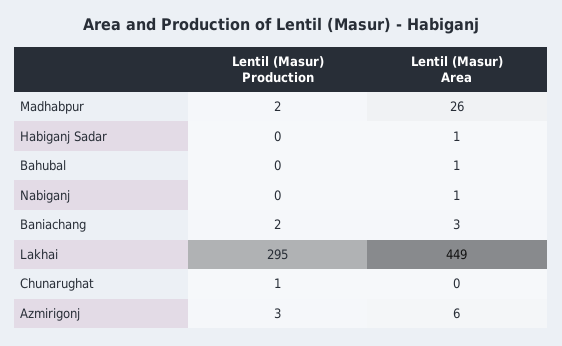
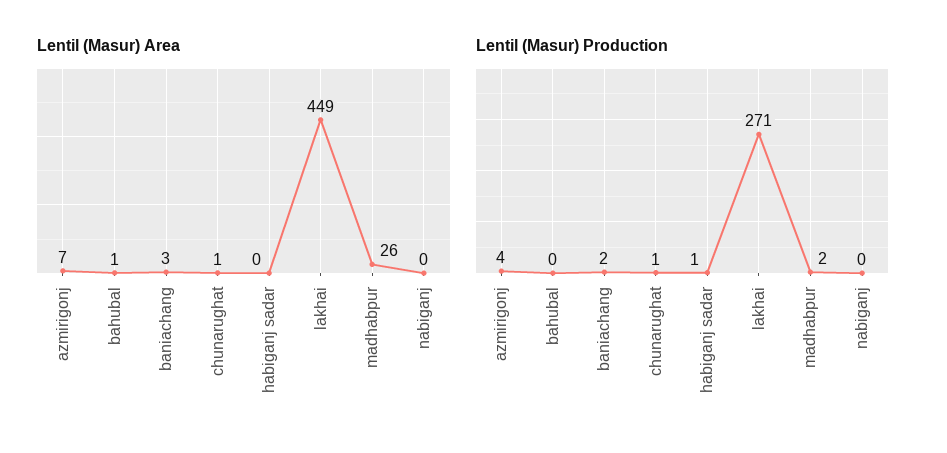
Lentil (Masur) Production, Habiganj Sadar: 0 -> 1
Lentil (Masur) Area, Habiganj Sadar: 1 -> 0
Lentil (Masur) Area, Nabiganj: 1 -> 0
Lentil (Masur) Production, Lakhai: 295 -> 271
Lentil (Masur) Area, Chunarughat: 0 -> 1
Lentil (Masur) Production, Azmirigonj: 3 -> 4
Lentil (Masur) Area, Azmirigonj: 6 -> 7

